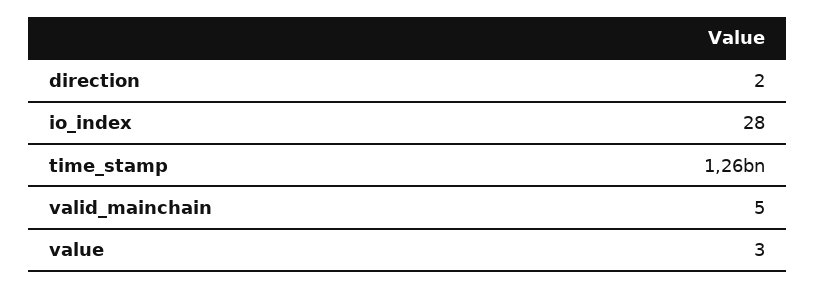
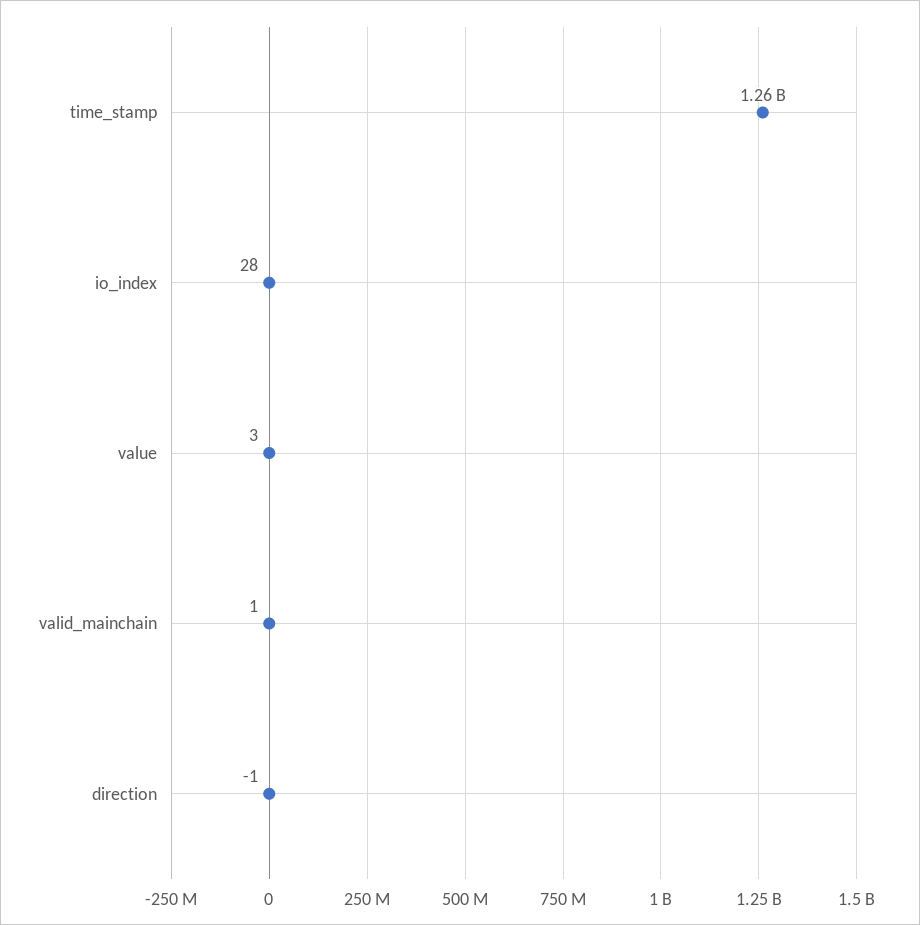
direction: 2 -> -1
valid_mainchain: 5 -> 1

